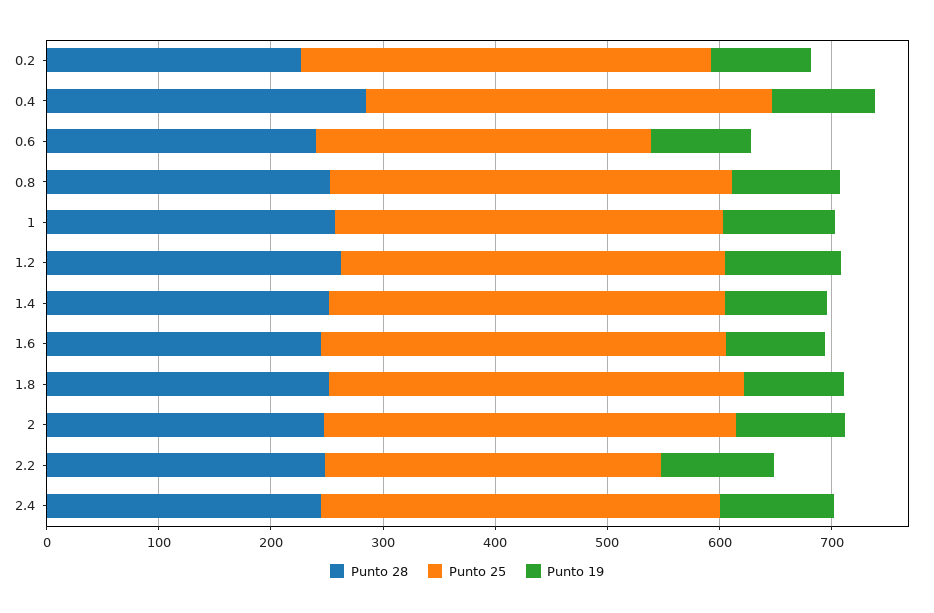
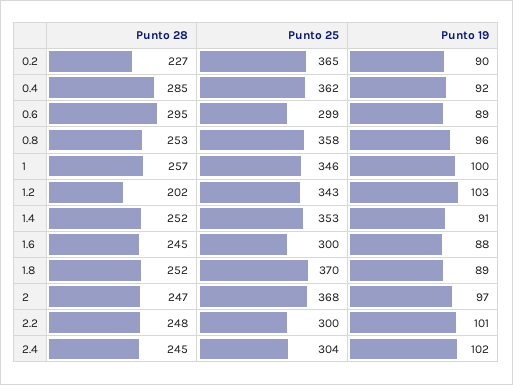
Punto 28, 0.6: 240 -> 295
Punto 28, 1.2: 260 -> 202
Punto 25, 1.6: 360 -> 300
Punto 25, 2.4: 360 -> 304

